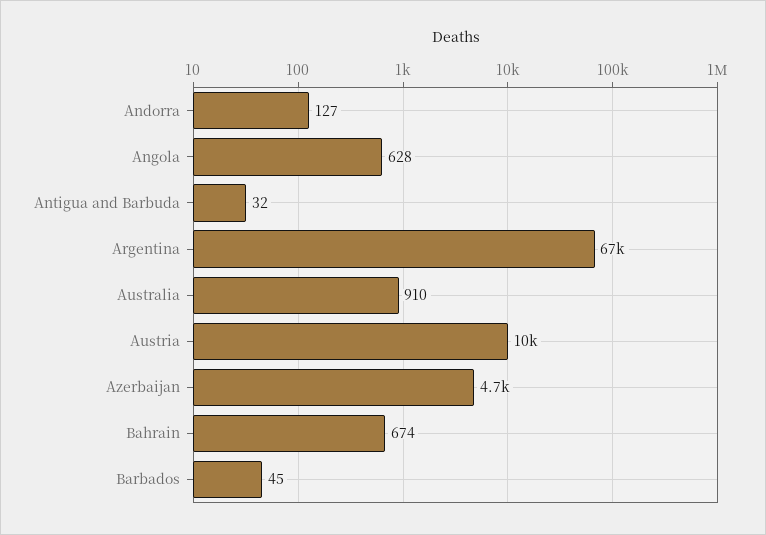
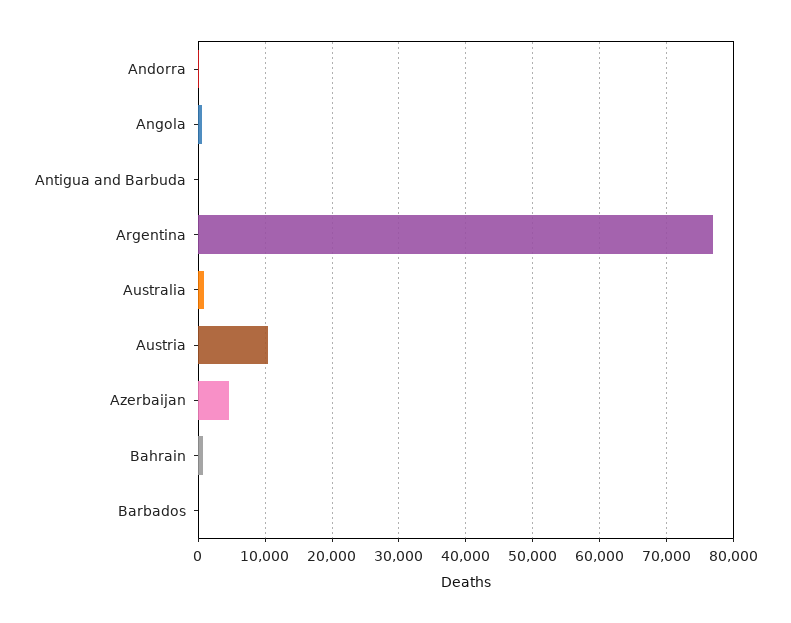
Argentina: 67000 -> 77000

